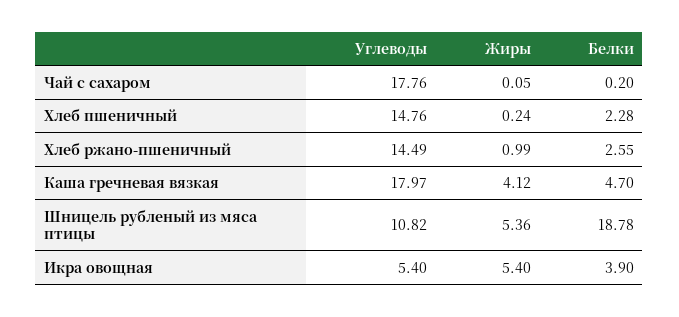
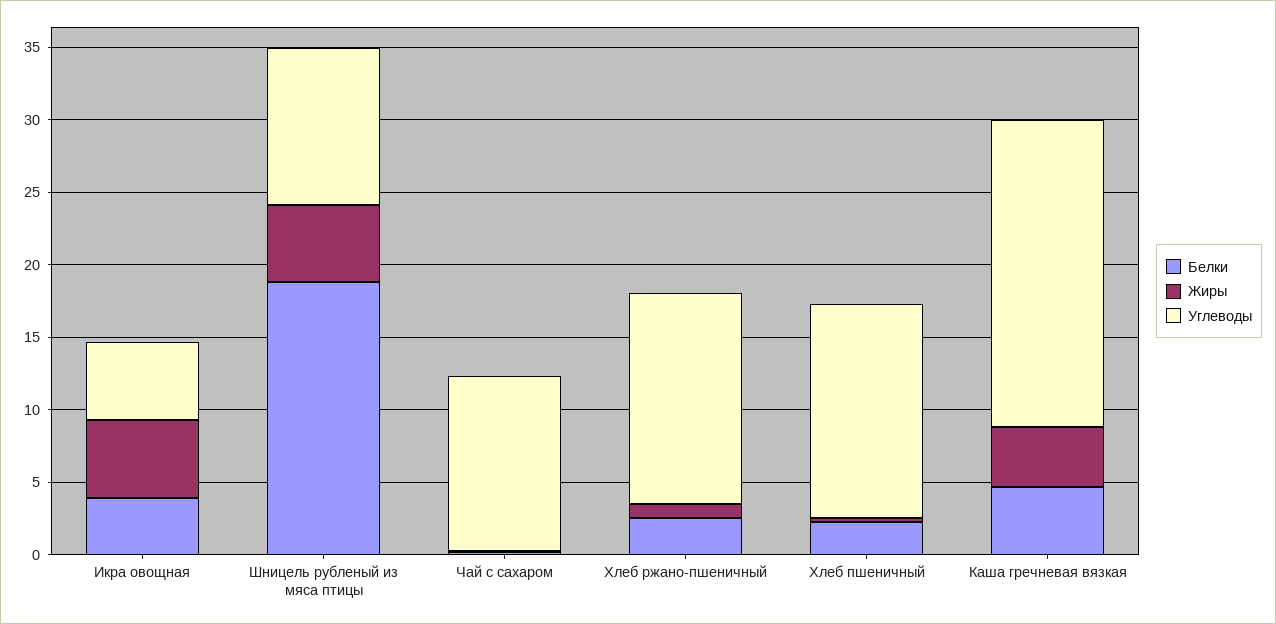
Углеводы, Чай с сахаром: 17.76 -> 12
Углеводы, Каша гречневая вязкая: 17.97 -> 21

